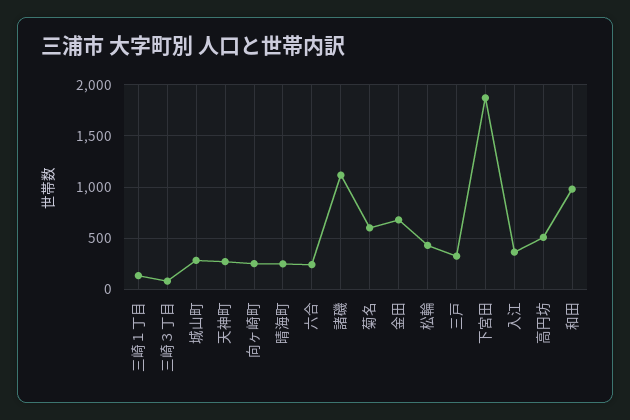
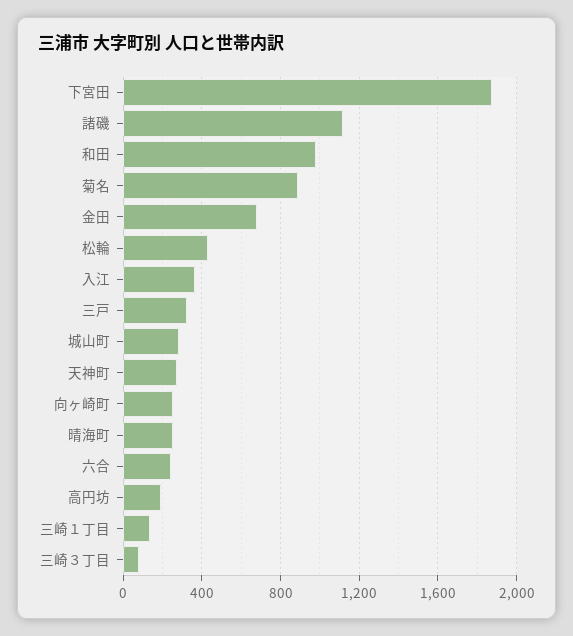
菊名: 600 -> 900
高円坊: 500 -> 200

